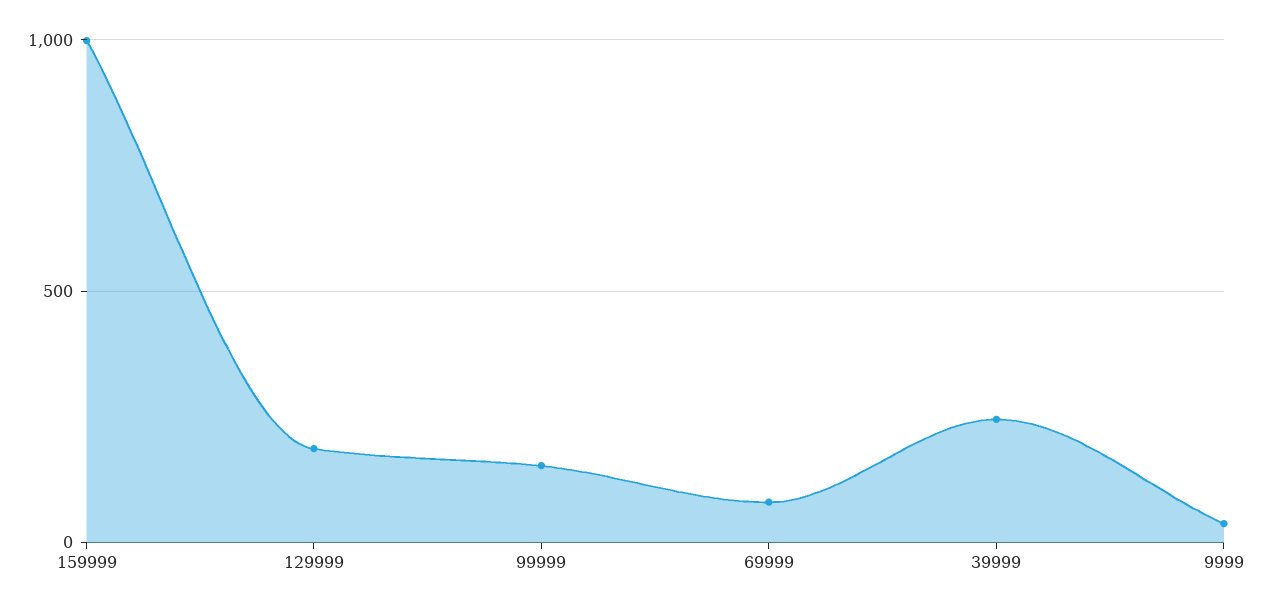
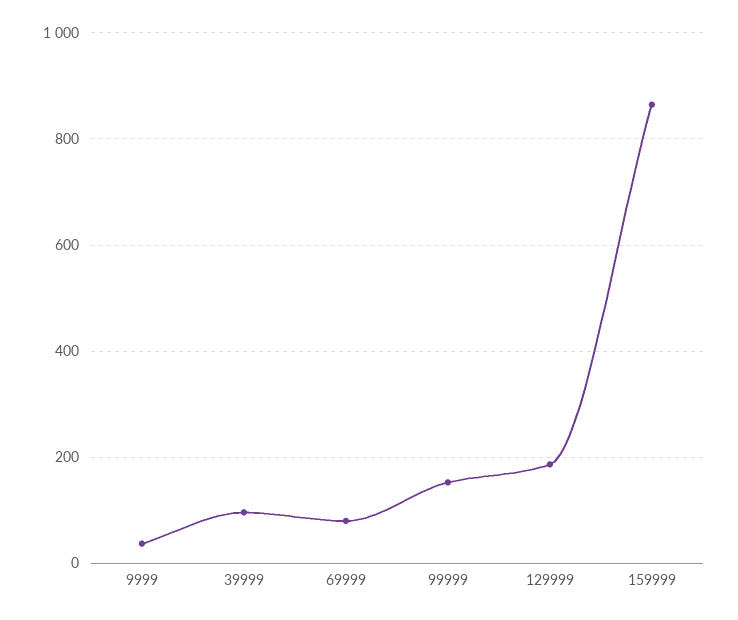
159999: 1000 -> 860
39999: 250 -> 100

